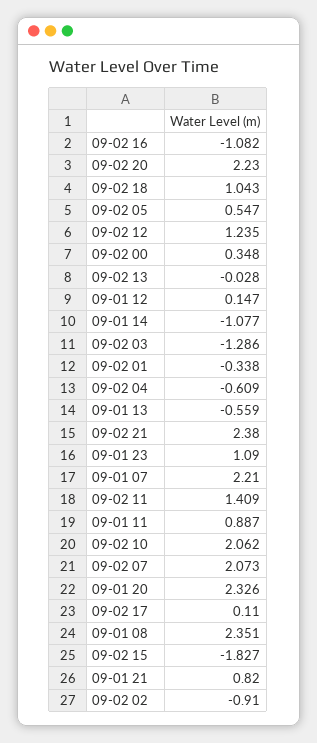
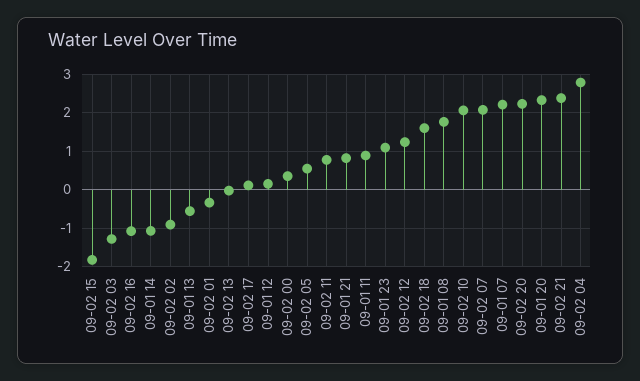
09-02 18: 1.043 -> 1.6
09-02 04: -0.609 -> 2.8
09-02 11: 1.409 -> 0.8
09-01 08: 2.351 -> 1.8

